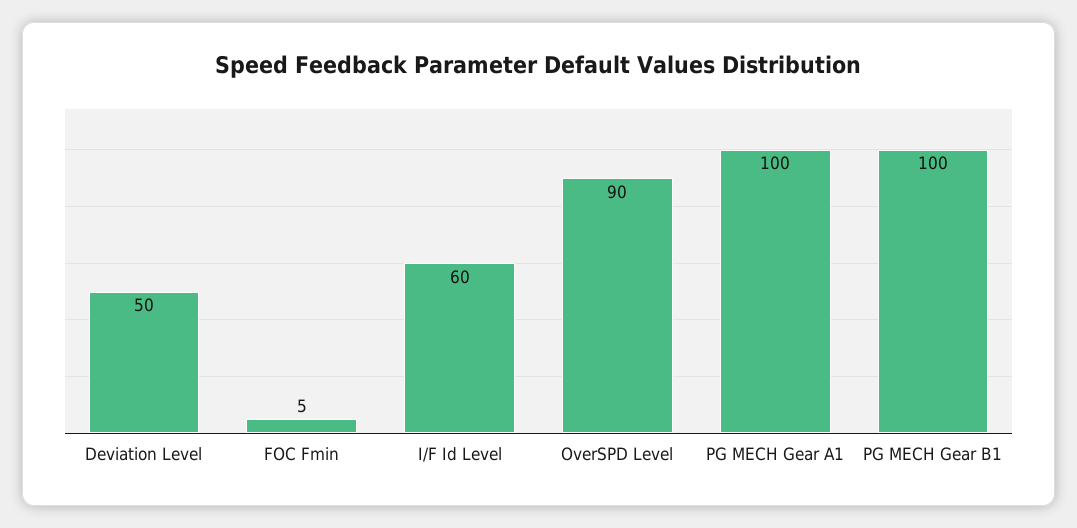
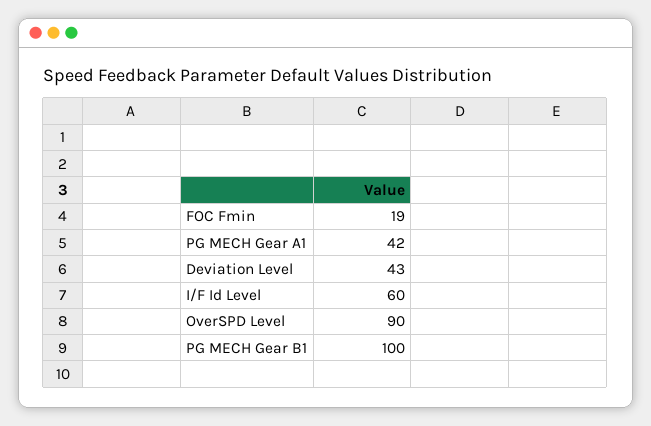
Deviation Level: 50 -> 43
FOC Fmin: 5 -> 19
PG MECH Gear A1: 100 -> 42

